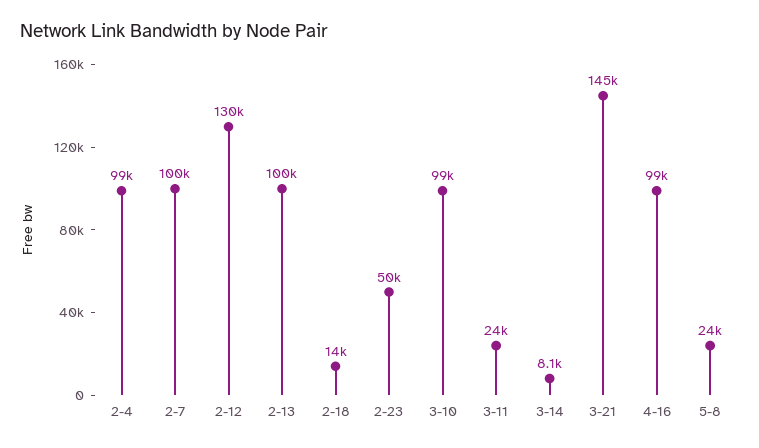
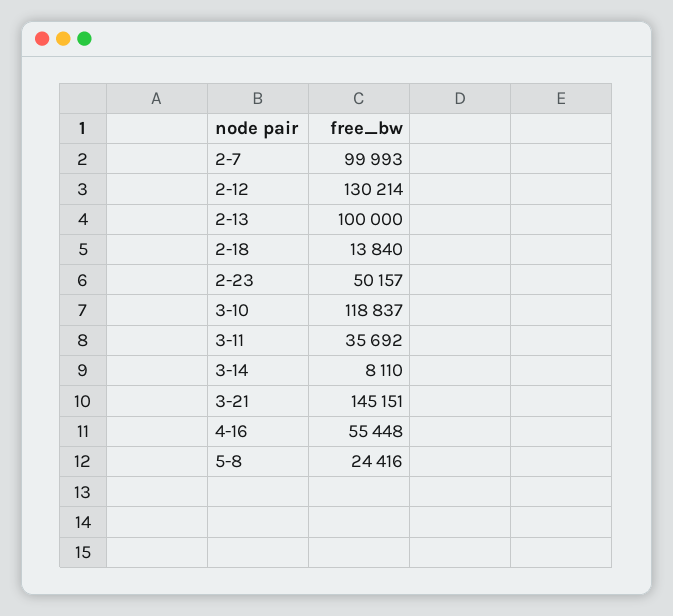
2-4: 99000 -> none
3-10: 99000 -> 118837
3-11: 24000 -> 35692
4-16: 99000 -> 55448

